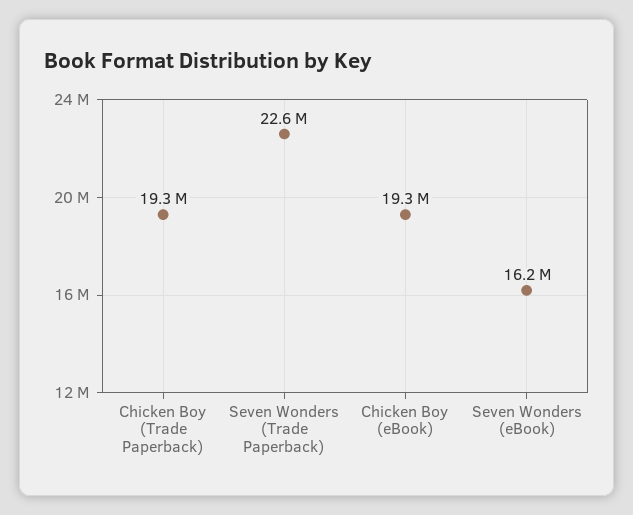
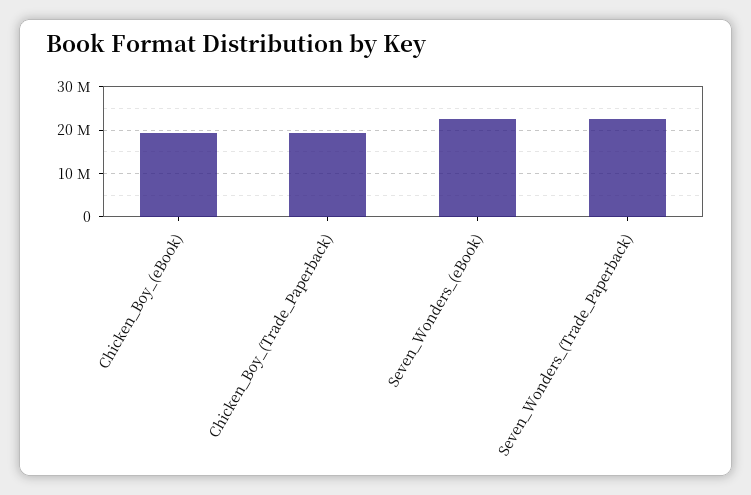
Seven Wonders (eBook): 16200000 -> 22000000

